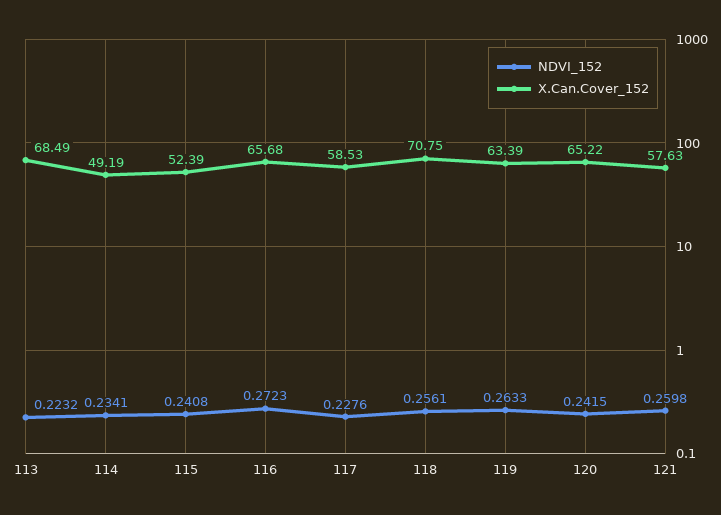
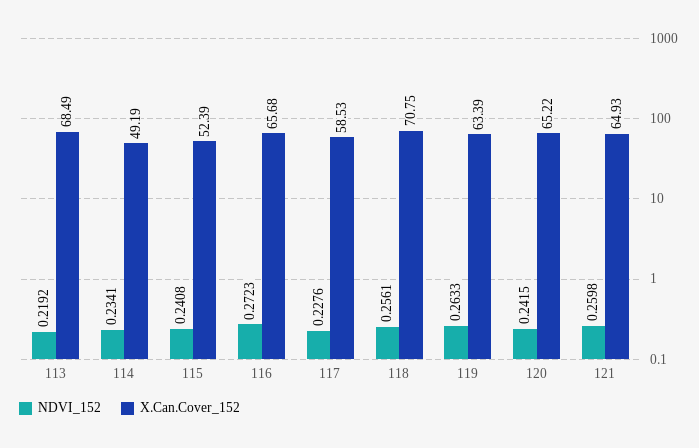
NDVI_152, 113: 0.2232 -> 0.2192
X.Can.Cover_152, 121: 57.63 -> 64.93

